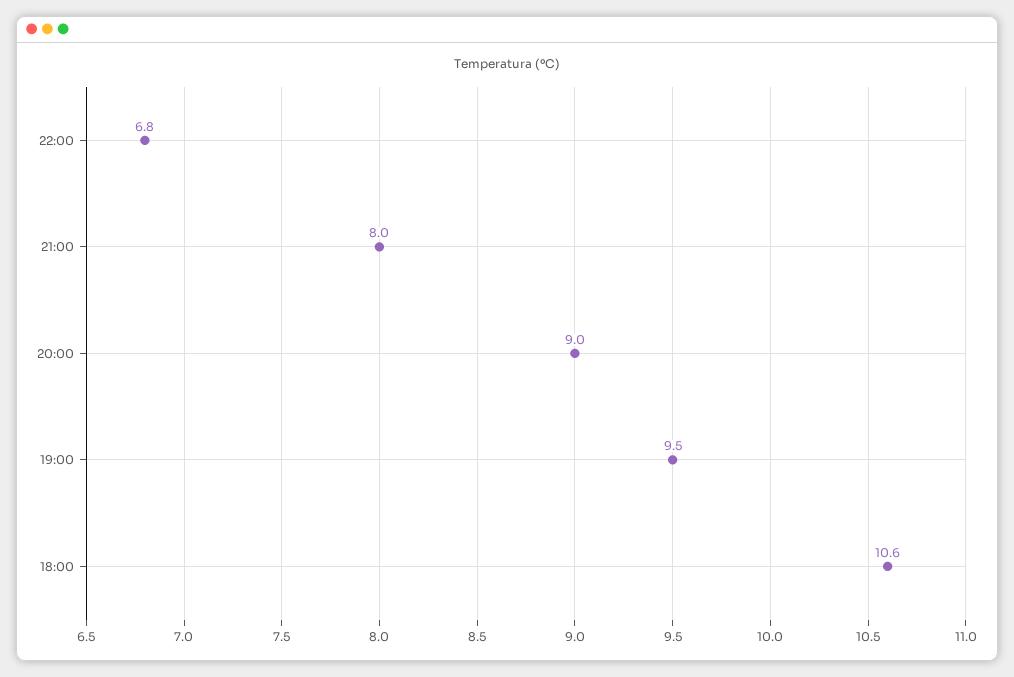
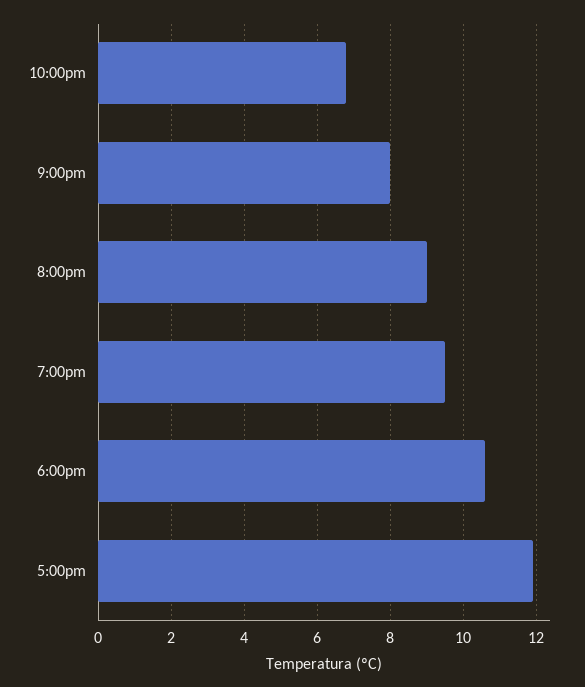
5:00pm: none -> 12

